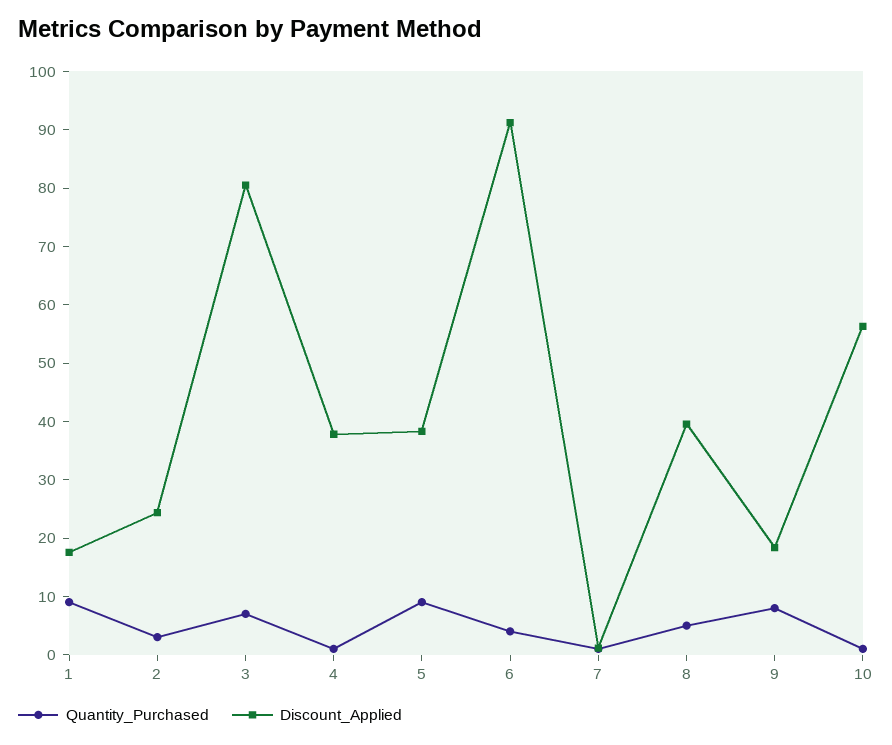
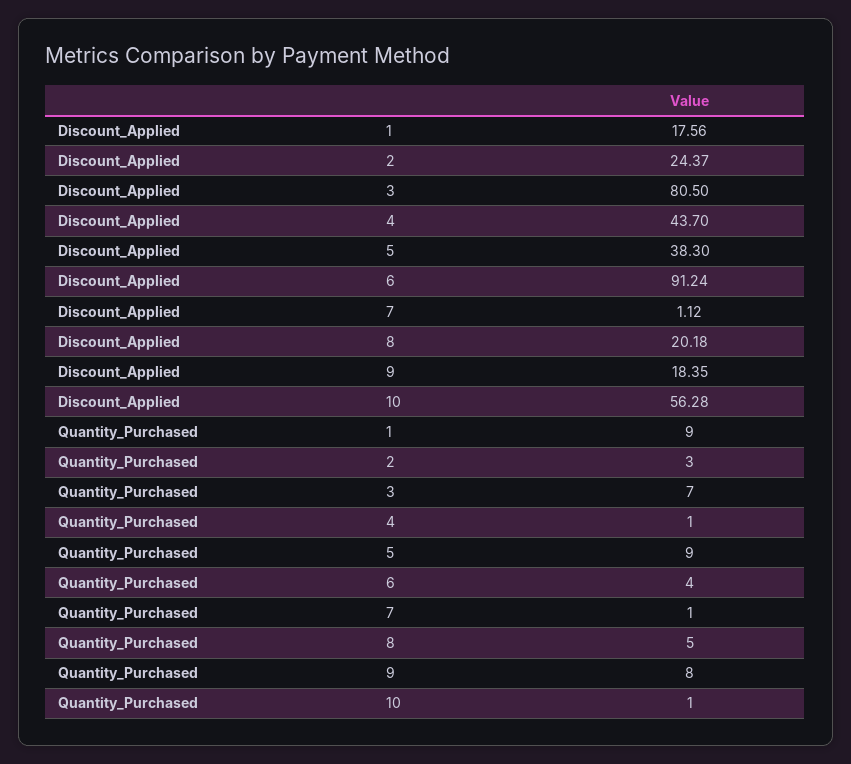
Discount_Applied, 4: 38 -> 43.7
Discount_Applied, 8: 40 -> 20.18

